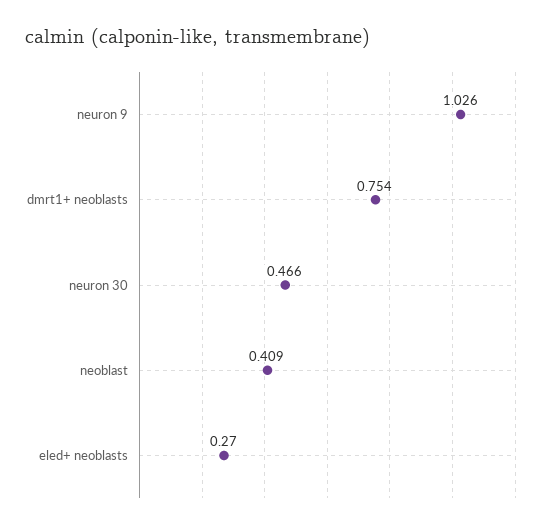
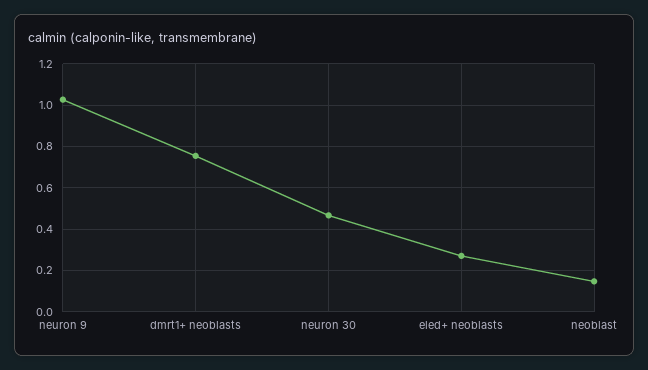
neoblast: 0.409 -> 0.15

